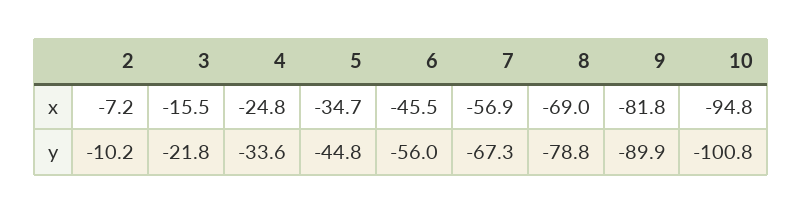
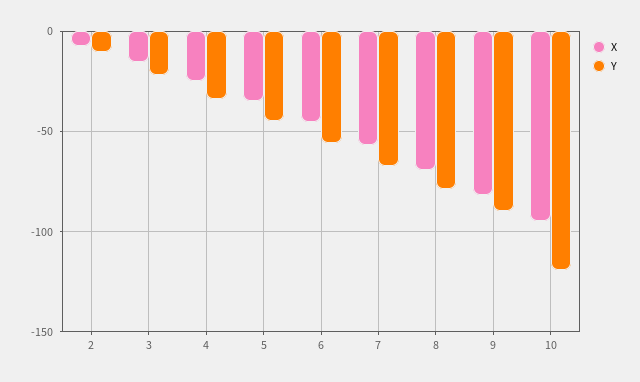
y, 10: -100.8 -> -120

